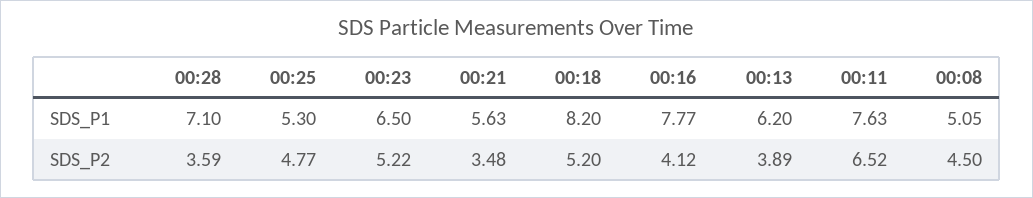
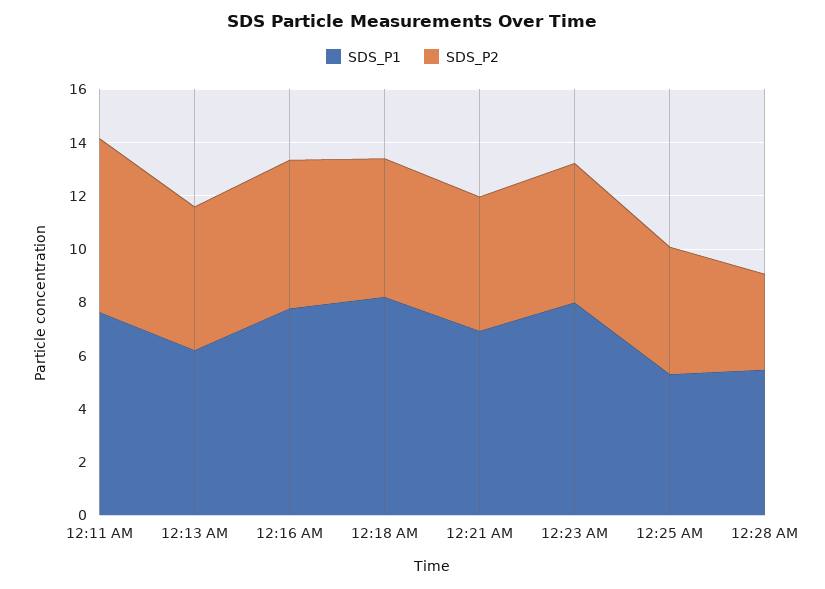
SDS_P1, 00:28: 7.1 -> 5.5
SDS_P1, 00:23: 6.5 -> 8
SDS_P1, 00:21: 5.63 -> 7
SDS_P1, 00:08: 5.05 -> none
SDS_P2, 00:21: 3.48 -> 5
SDS_P2, 00:16: 4.12 -> 5.5
SDS_P2, 00:13: 3.89 -> 5.5
SDS_P2, 00:08: 4.5 -> none

